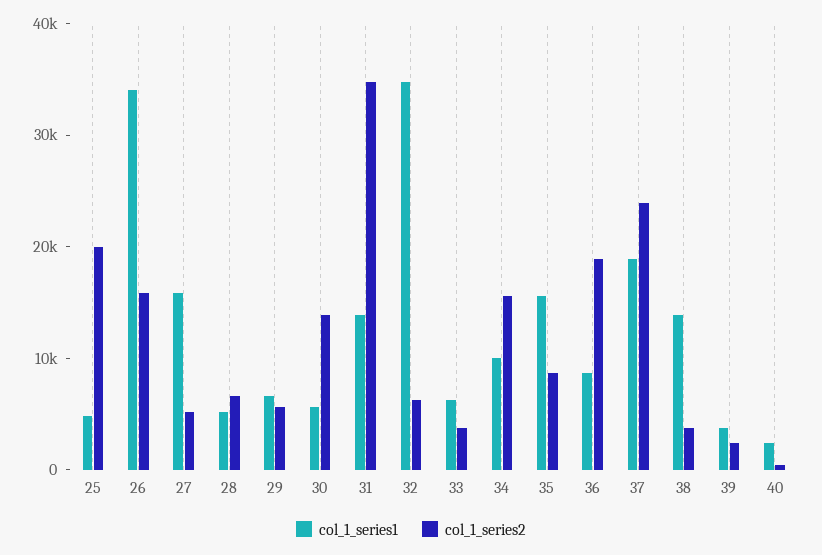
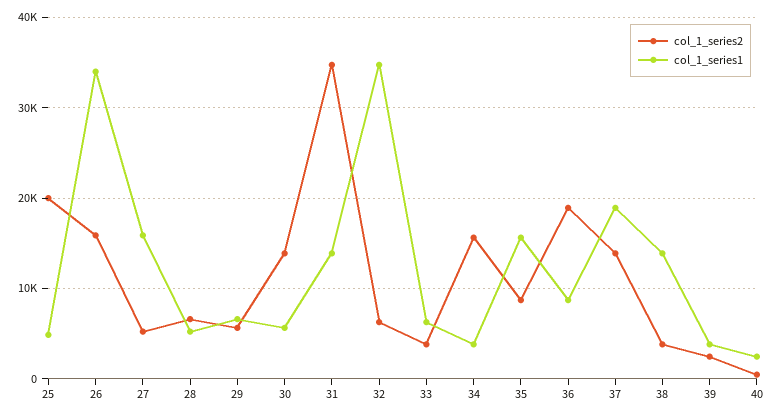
col_1_series1, 34: 10000 -> 4000
col_1_series2, 37: 24000 -> 14000

